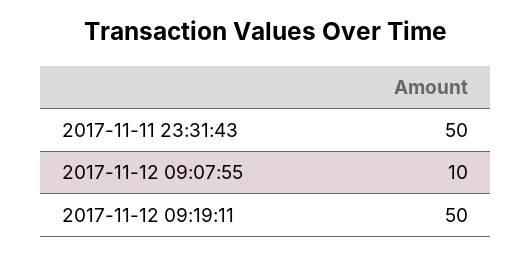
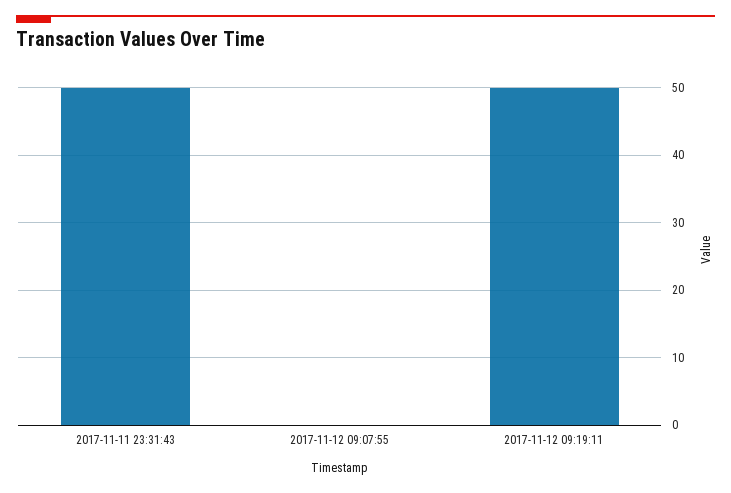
2017-11-12 09:07:55: 10 -> 0

